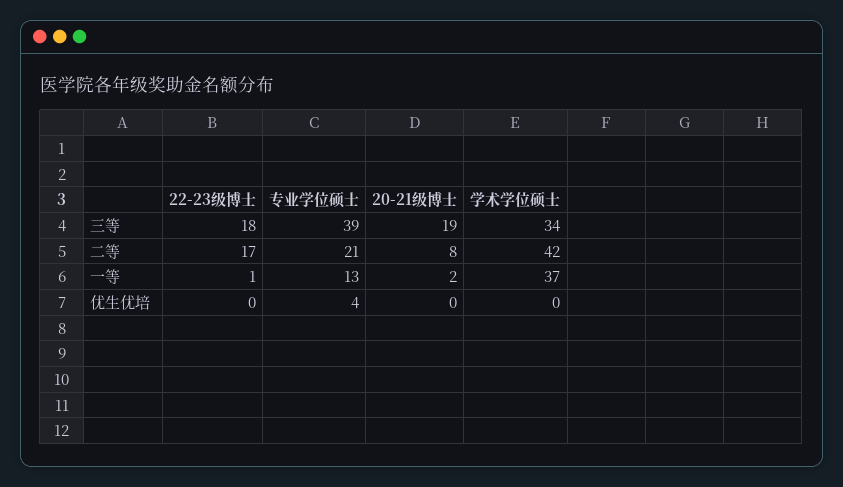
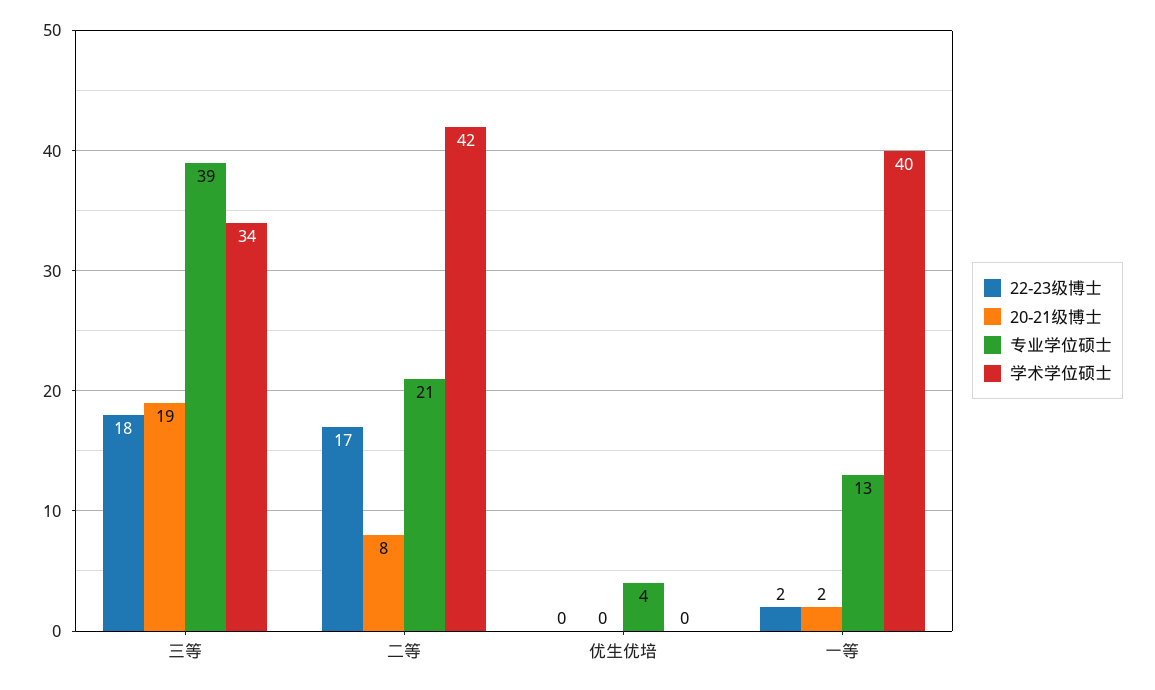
22-23级博士, 一等: 1 -> 2
学术学位硕士, 一等: 37 -> 40

